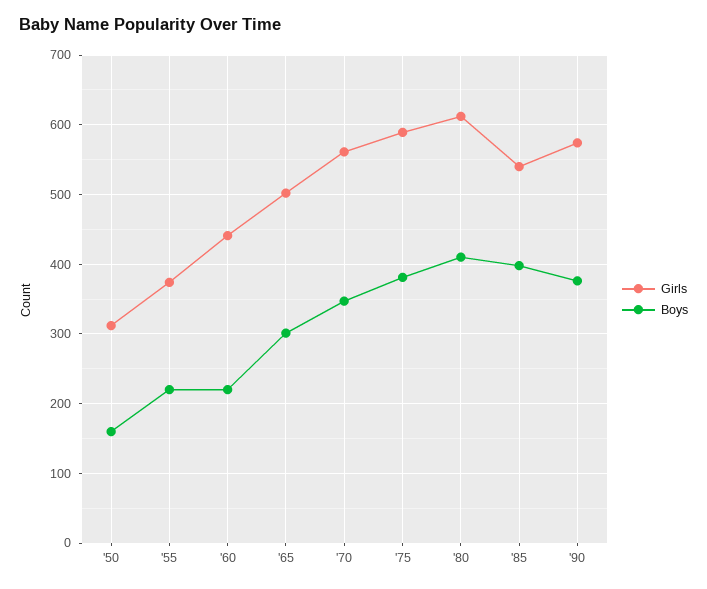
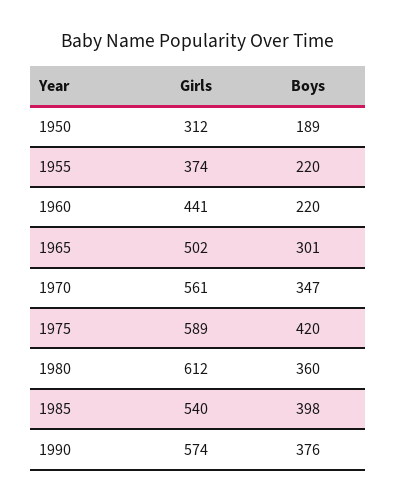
Boys, '50: 160 -> 189
Boys, '75: 380 -> 420
Boys, '80: 410 -> 360

